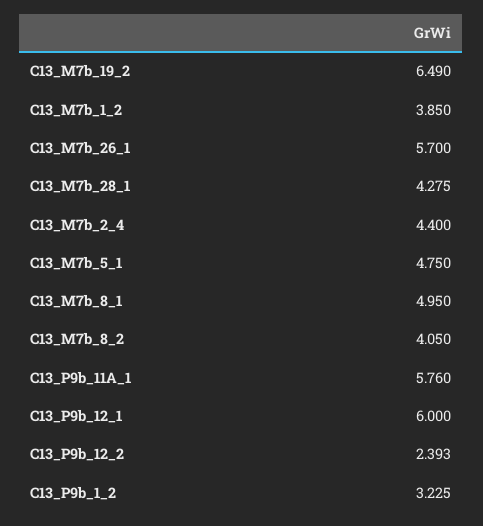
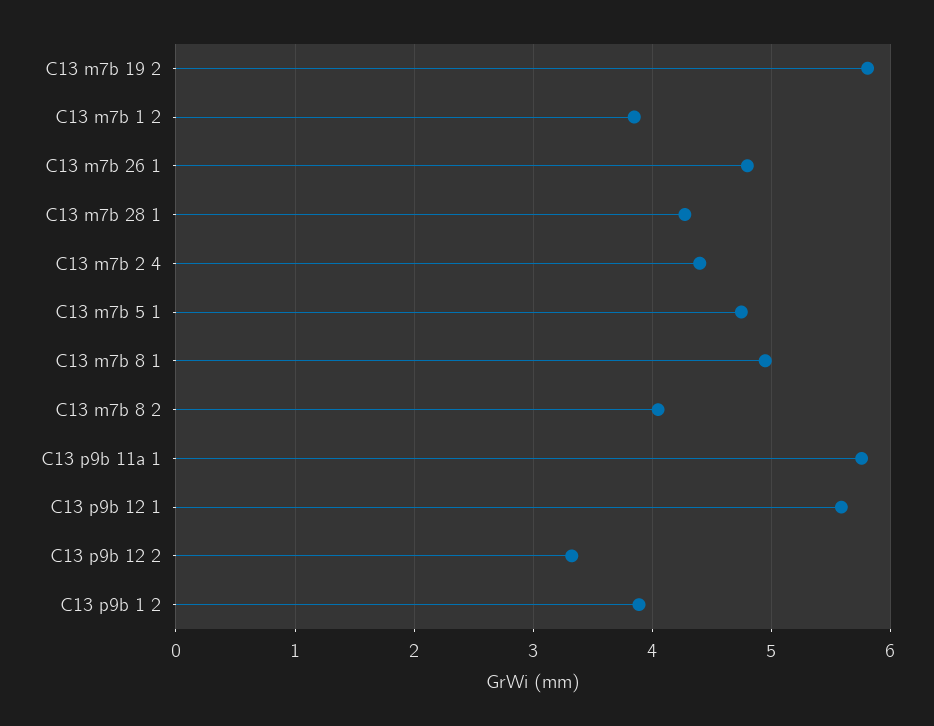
C13_M7b_19_2: 6.49 -> 5.8
C13_M7b_26_1: 5.7 -> 4.8
C13_P9b_12_1: 6 -> 5.6
C13_P9b_12_2: 2.393 -> 3.3
C13_P9b_1_2: 3.225 -> 3.9

